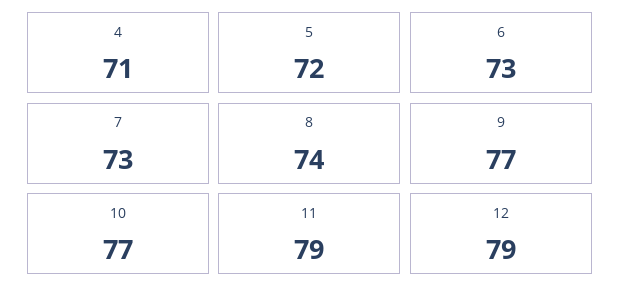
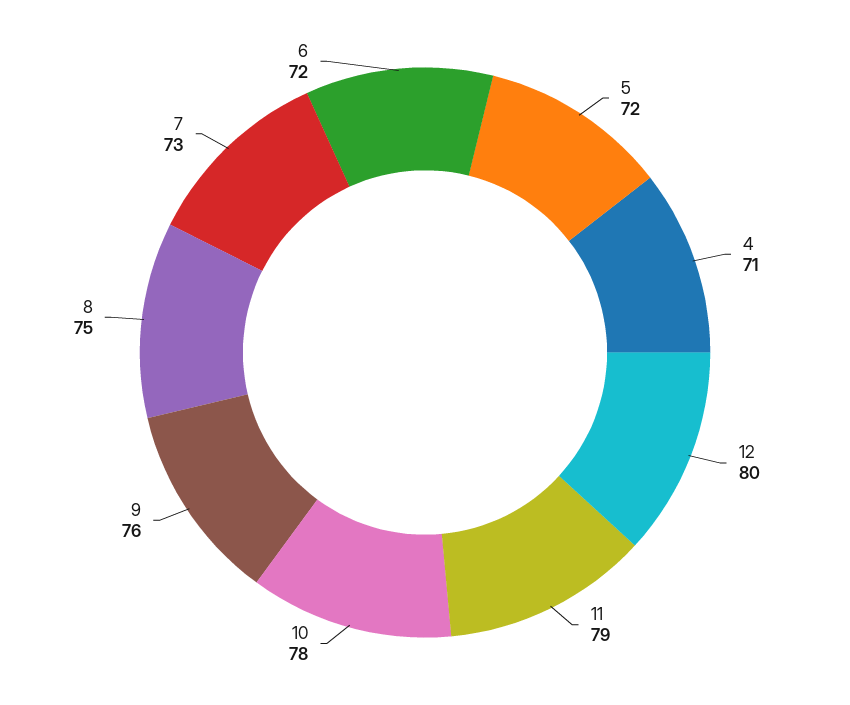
6: 73 -> 72
8: 74 -> 75
9: 77 -> 76
10: 77 -> 78
12: 79 -> 80

